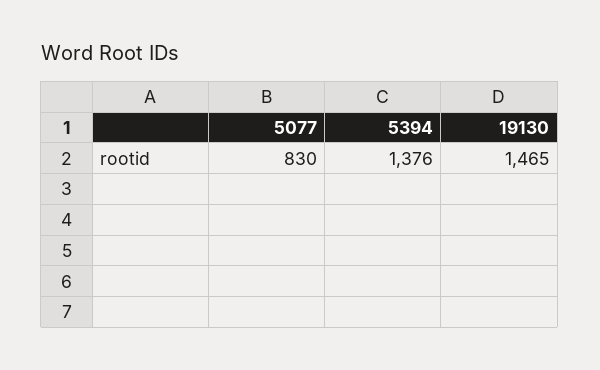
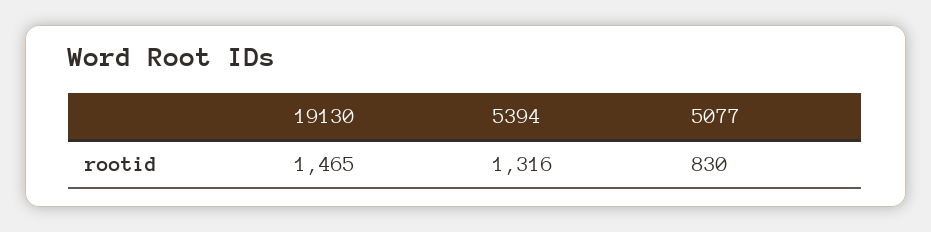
5394: 1376 -> 1316

